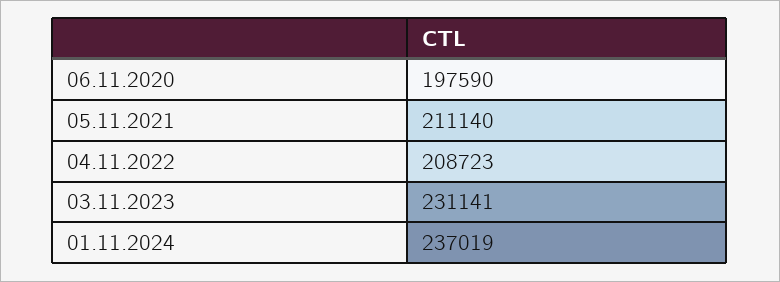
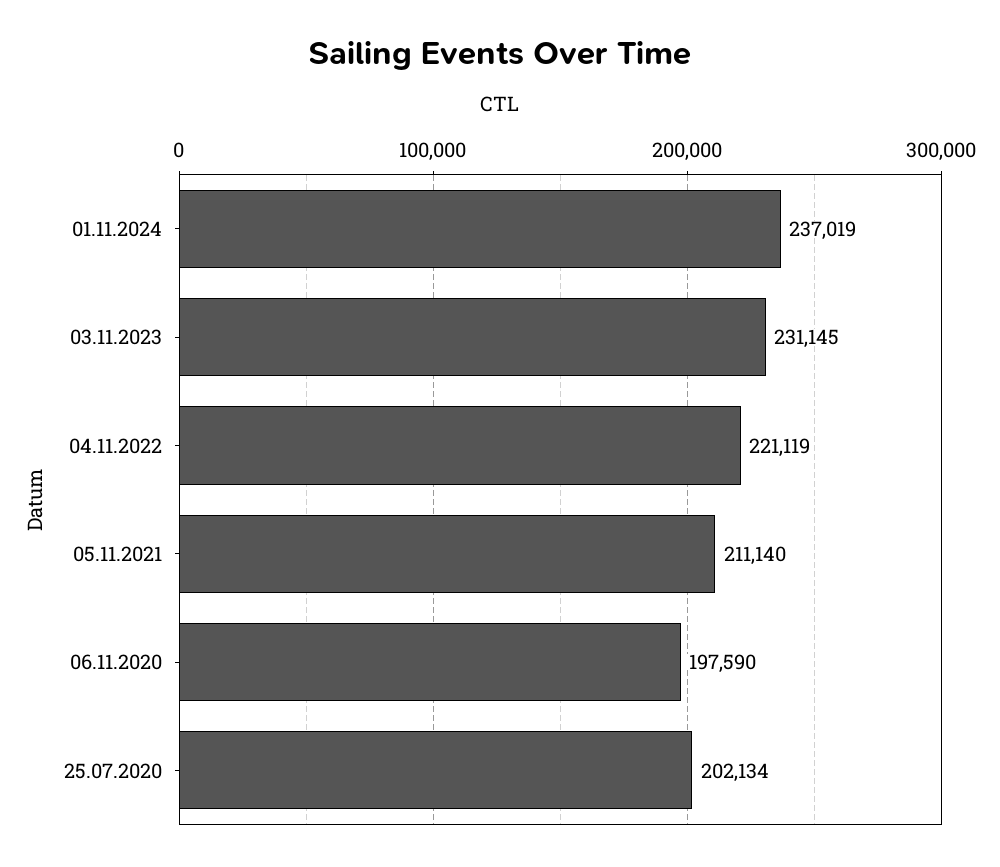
04.11.2022: 208723 -> 221119
03.11.2023: 231141 -> 231145
25.07.2020: none -> 202134

